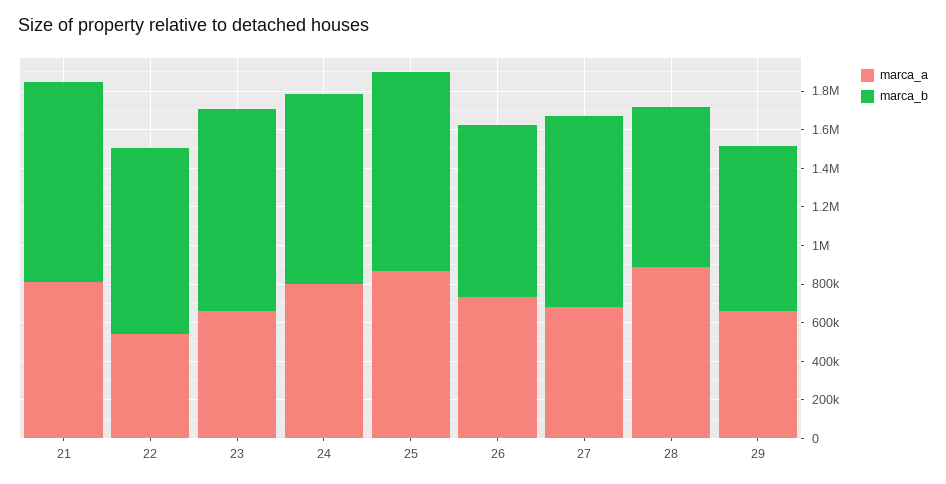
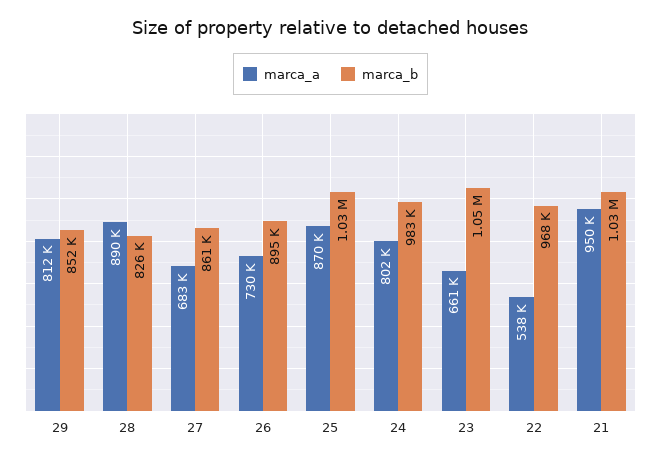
marca_a, 21: 800000 -> 950000
marca_b, 27: 1000000 -> 861000
marca_a, 29: 650000 -> 812000

